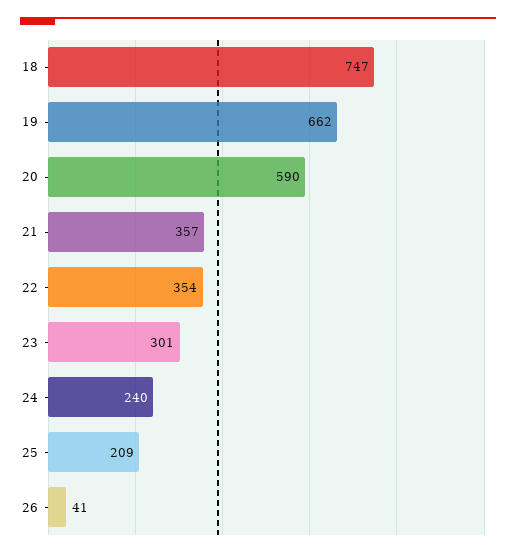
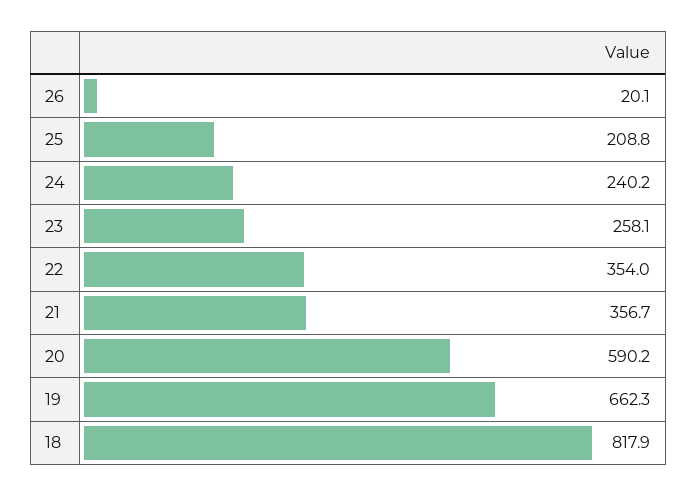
18: 747 -> 817.9
23: 301 -> 258.1
26: 41 -> 20.1

